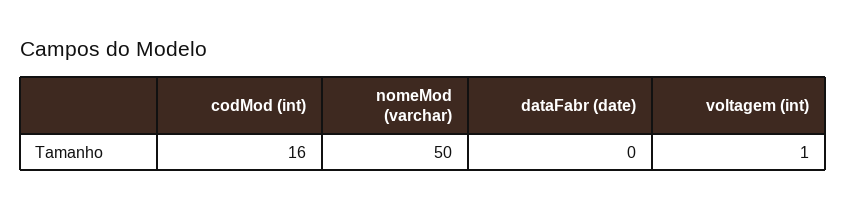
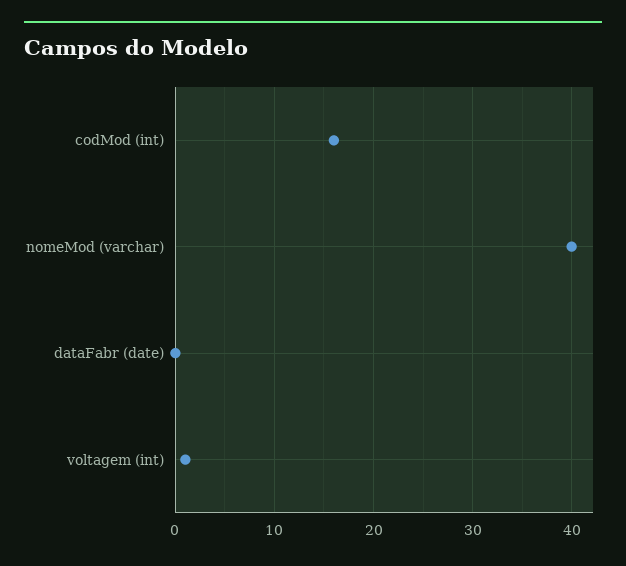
nomeMod (varchar): 50 -> 40

